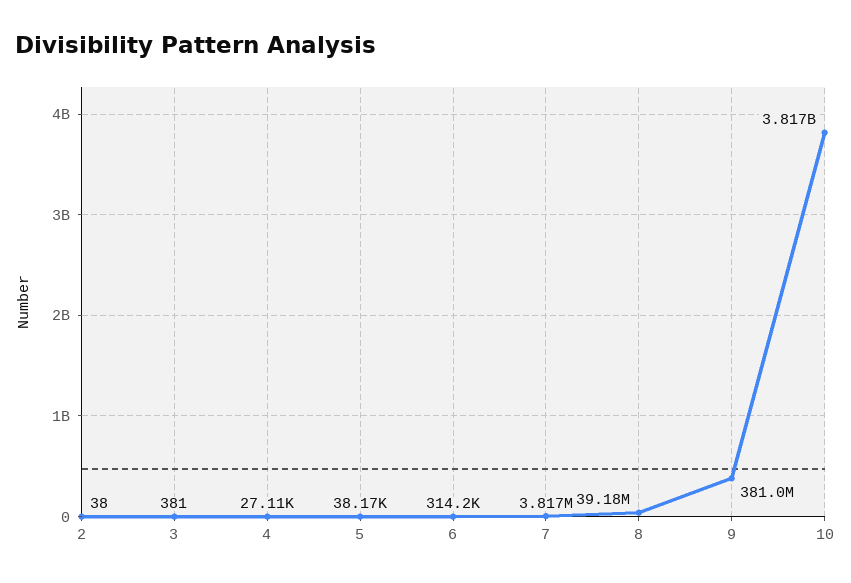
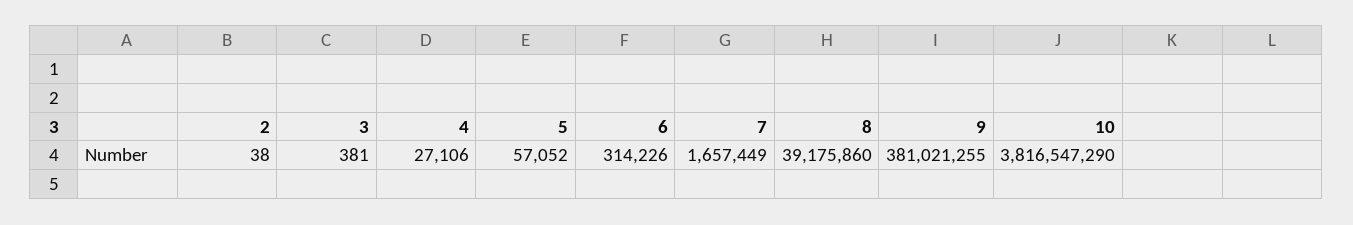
5: 38170 -> 57052
7: 3817000 -> 1657449

